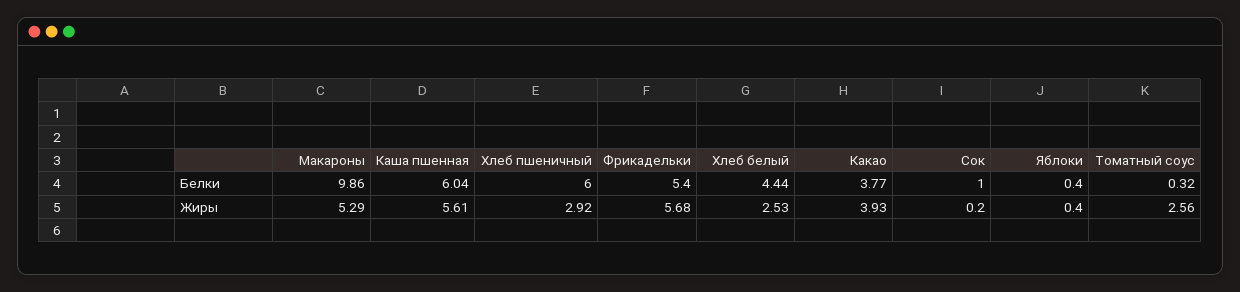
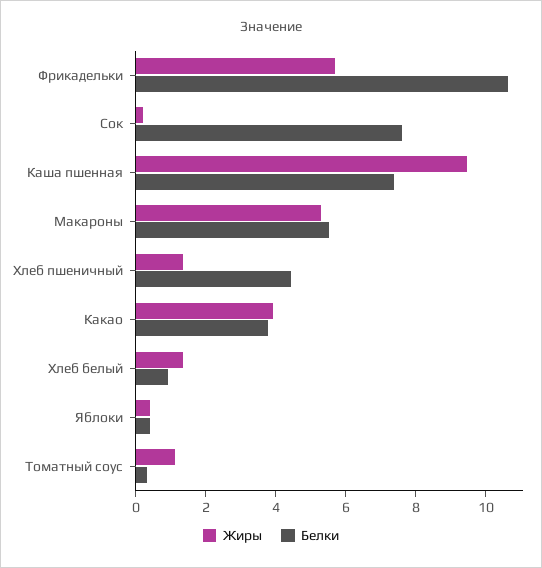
Белки, Макароны: 9.86 -> 5.5
Белки, Каша пшенная: 6.04 -> 7.5
Белки, Хлеб пшеничный: 6 -> 4.5
Белки, Фрикадельки: 5.4 -> 10.5
Белки, Хлеб белый: 4.44 -> 1
Белки, Сок: 1 -> 7.5
Жиры, Каша пшенная: 5.61 -> 9.5
Жиры, Хлеб пшеничный: 2.92 -> 1.5
Жиры, Хлеб белый: 2.53 -> 1.5
Жиры, Томатный соус: 2.56 -> 1

